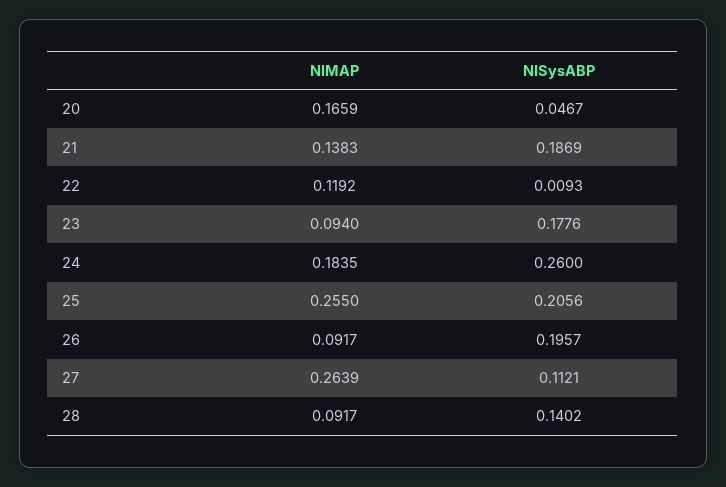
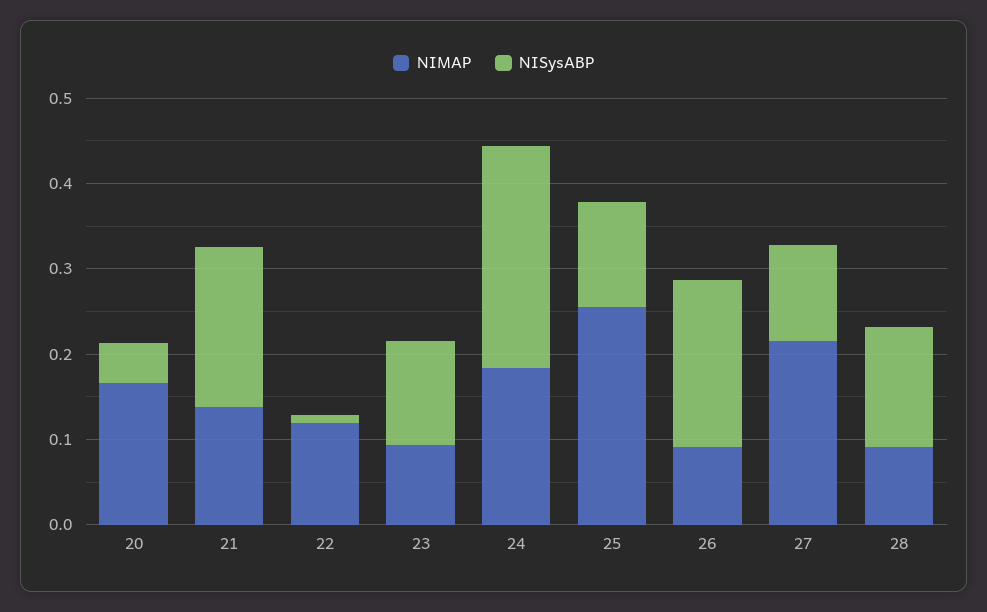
NISysABP, 23: 0.1776 -> 0.12
NISysABP, 25: 0.2056 -> 0.12
NIMAP, 27: 0.2639 -> 0.22

